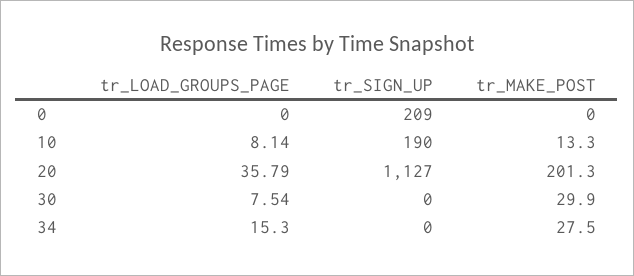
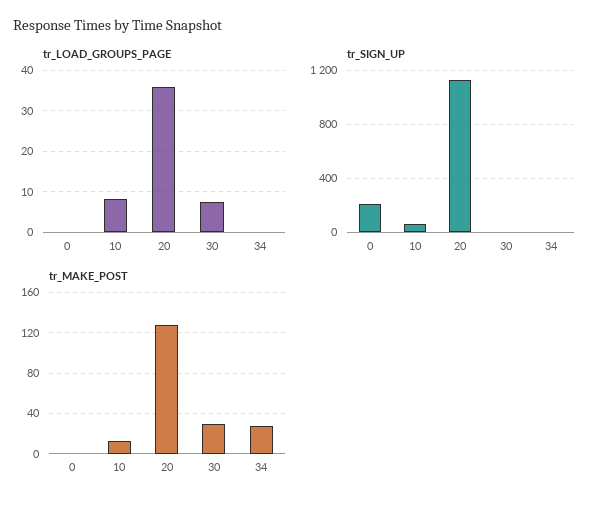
tr_SIGN_UP, 10: 190 -> 50
tr_MAKE_POST, 20: 201.3 -> 130
tr_LOAD_GROUPS_PAGE, 34: 15.3 -> 0

